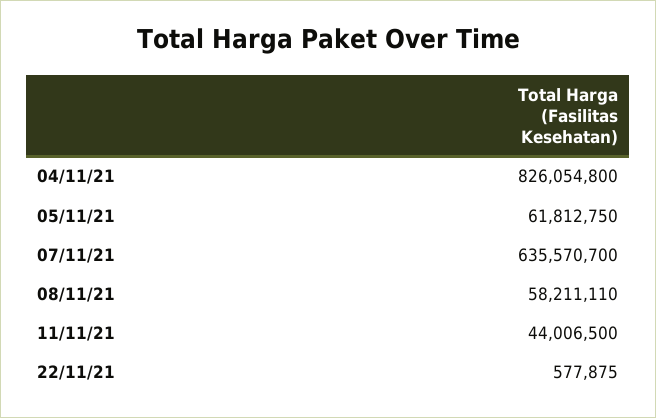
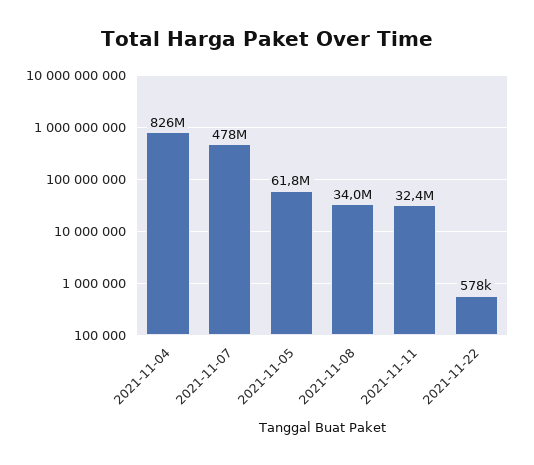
07/11/21: 635570700 -> 478000000
08/11/21: 58211110 -> 34000000
11/11/21: 44006500 -> 32400000

